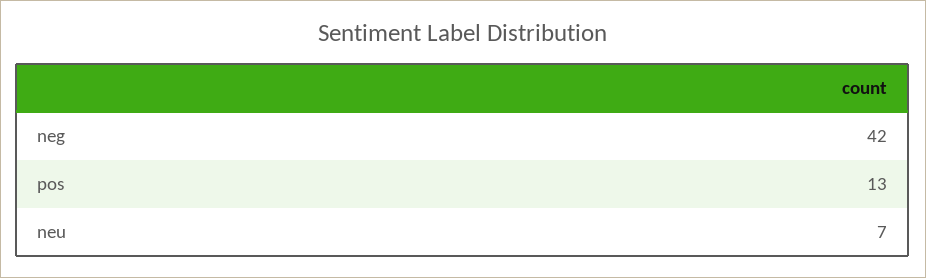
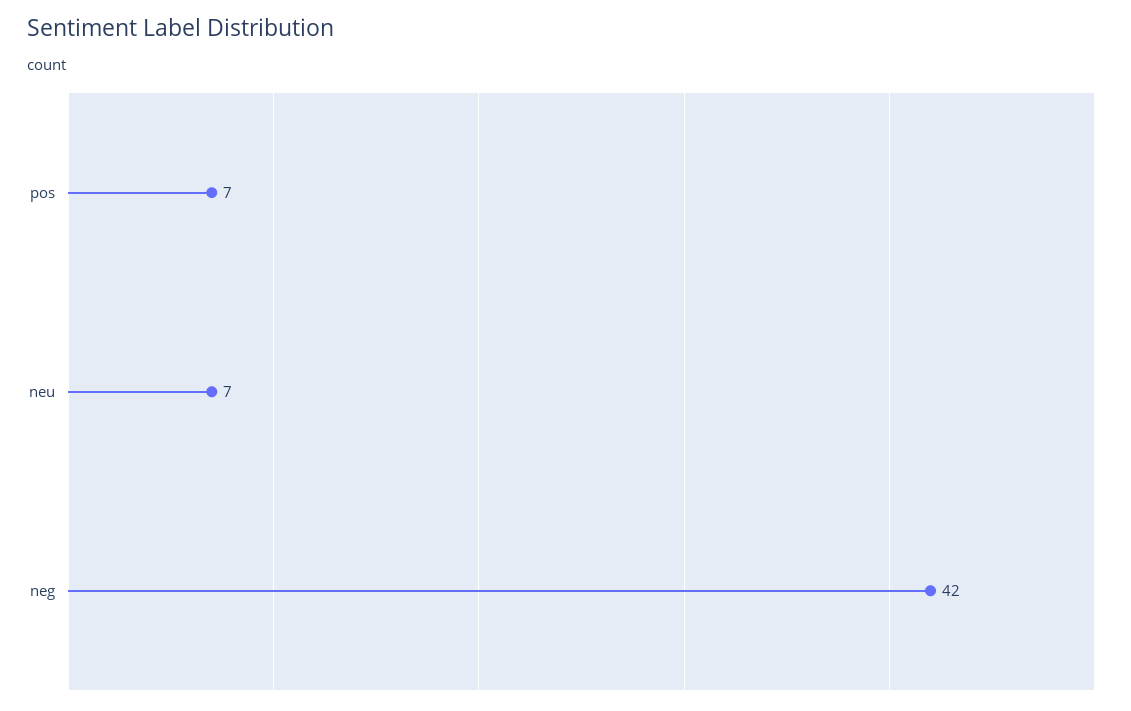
pos: 13 -> 7

